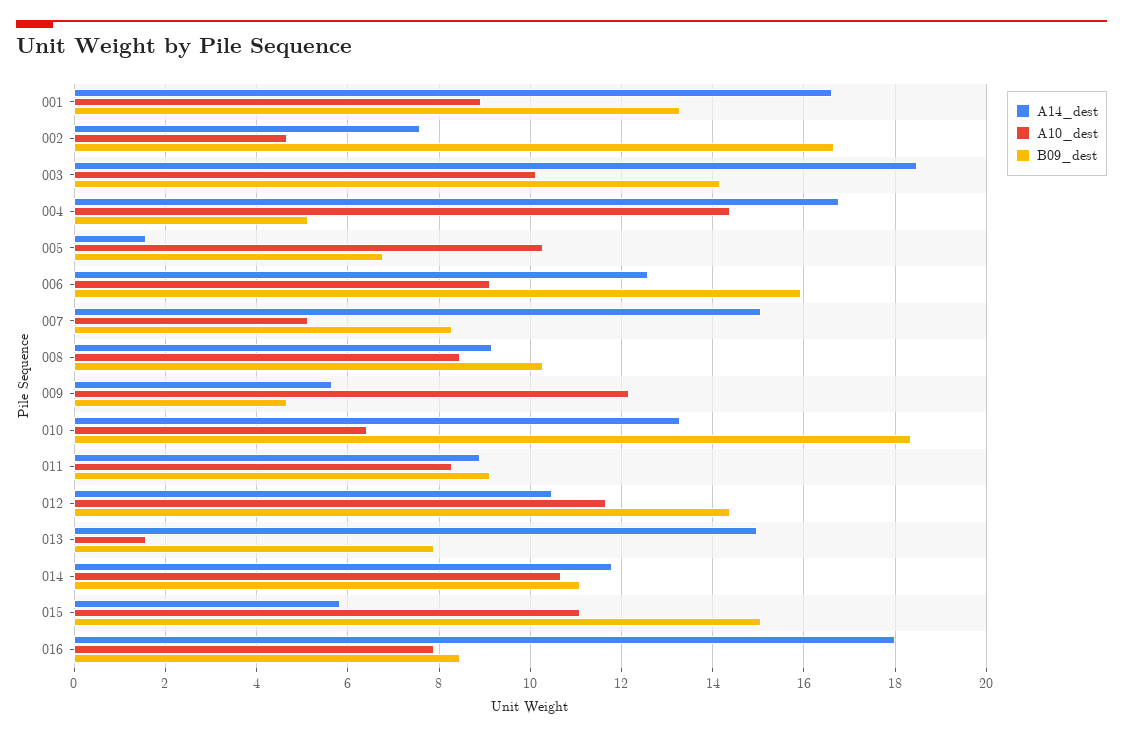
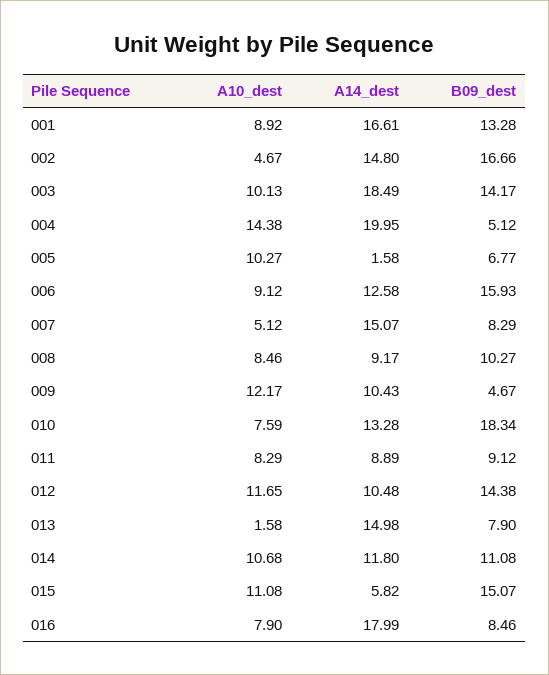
A14_dest, 002: 7.6 -> 14.8
A14_dest, 004: 16.8 -> 19.95
A14_dest, 009: 5.6 -> 10.43
A10_dest, 010: 6.4 -> 7.59

